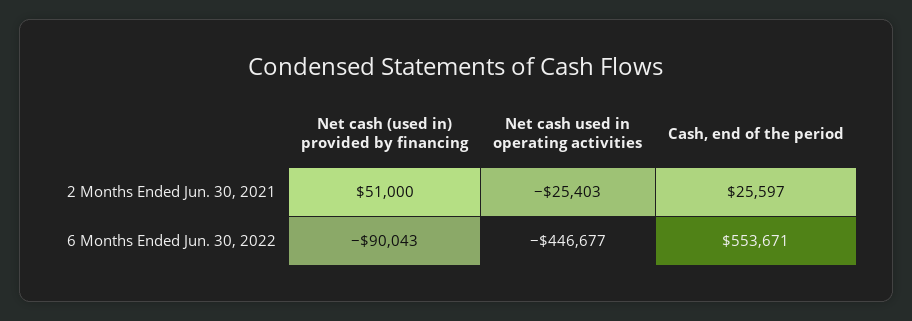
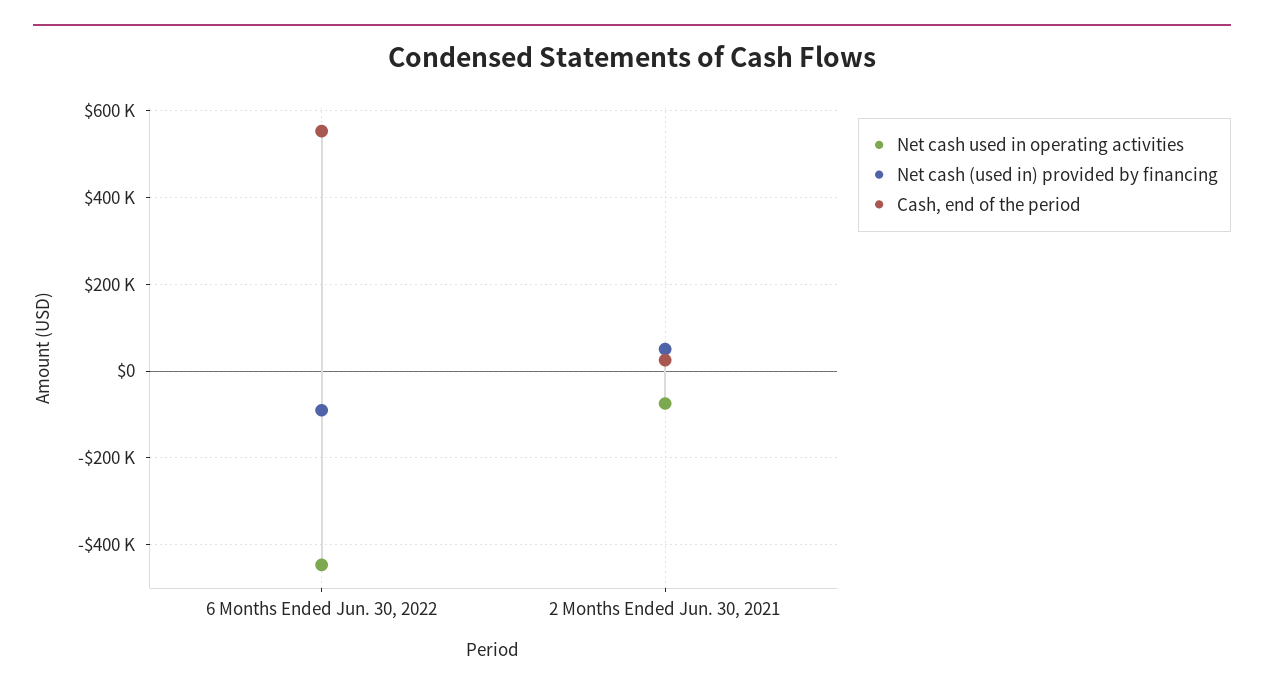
Net cash used in operating activities, 2 Months Ended Jun. 30, 2021: -25403 -> -80000

